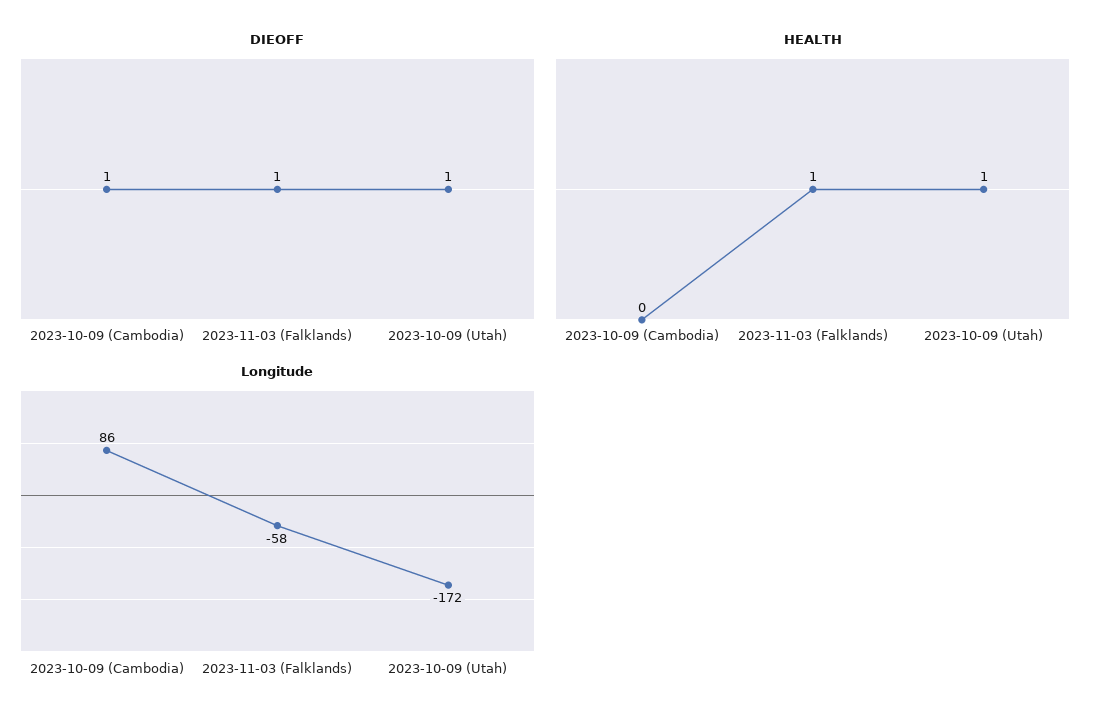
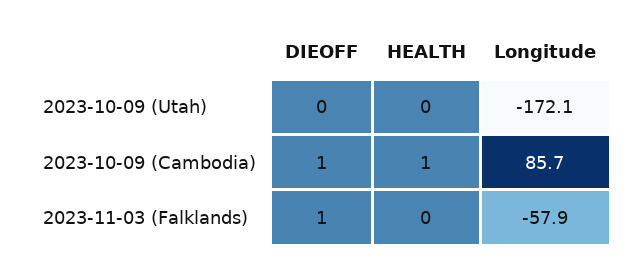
DIEOFF, 2023-10-09 (Utah): 1 -> 0
HEALTH, 2023-10-09 (Cambodia): 0 -> 1
HEALTH, 2023-11-03 (Falklands): 1 -> 0
HEALTH, 2023-10-09 (Utah): 1 -> 0

